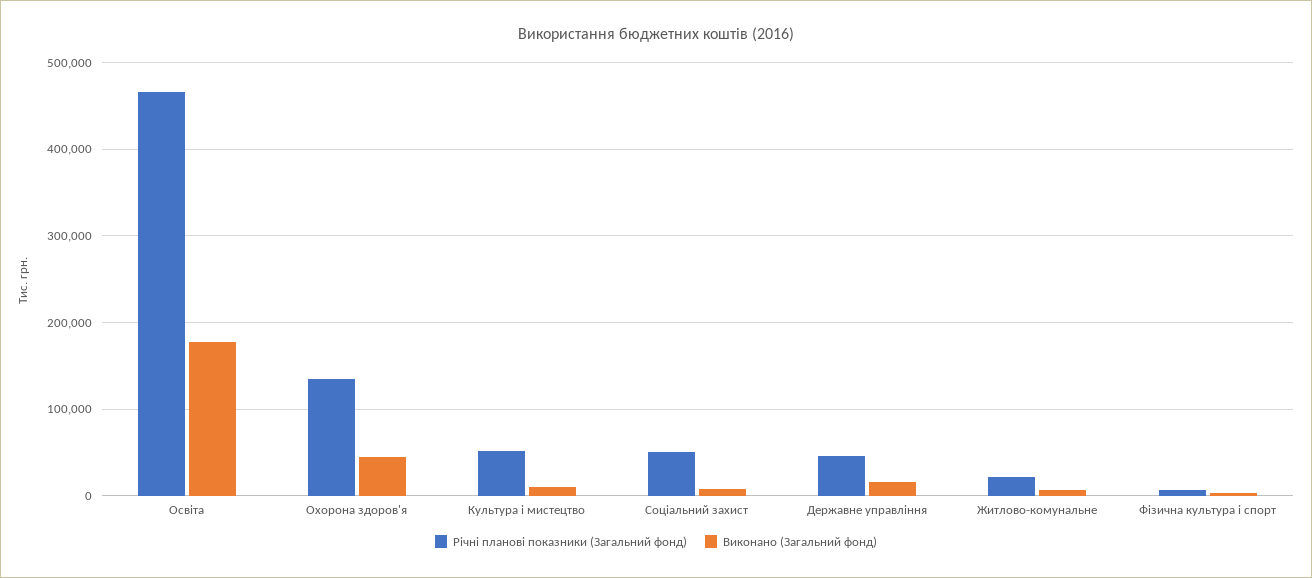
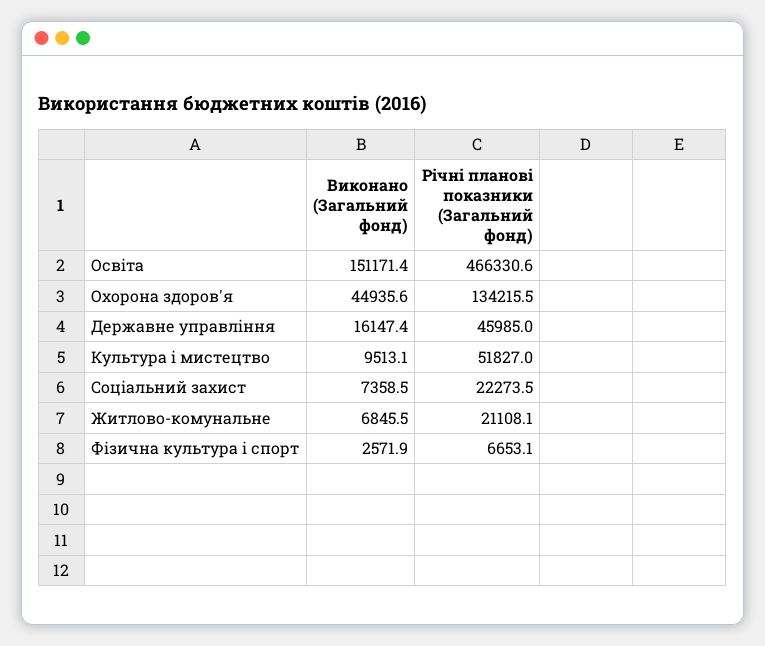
Виконано (Загальний фонд), Освіта: 180000 -> 151171.4
Річні планові показники (Загальний фонд), Соціальний захист: 50000 -> 22273.5

